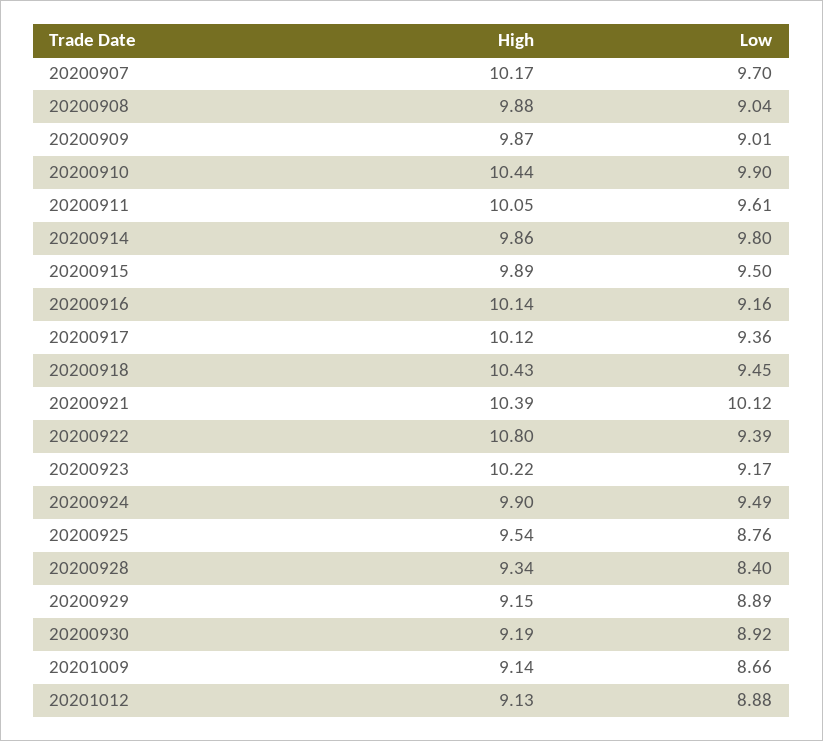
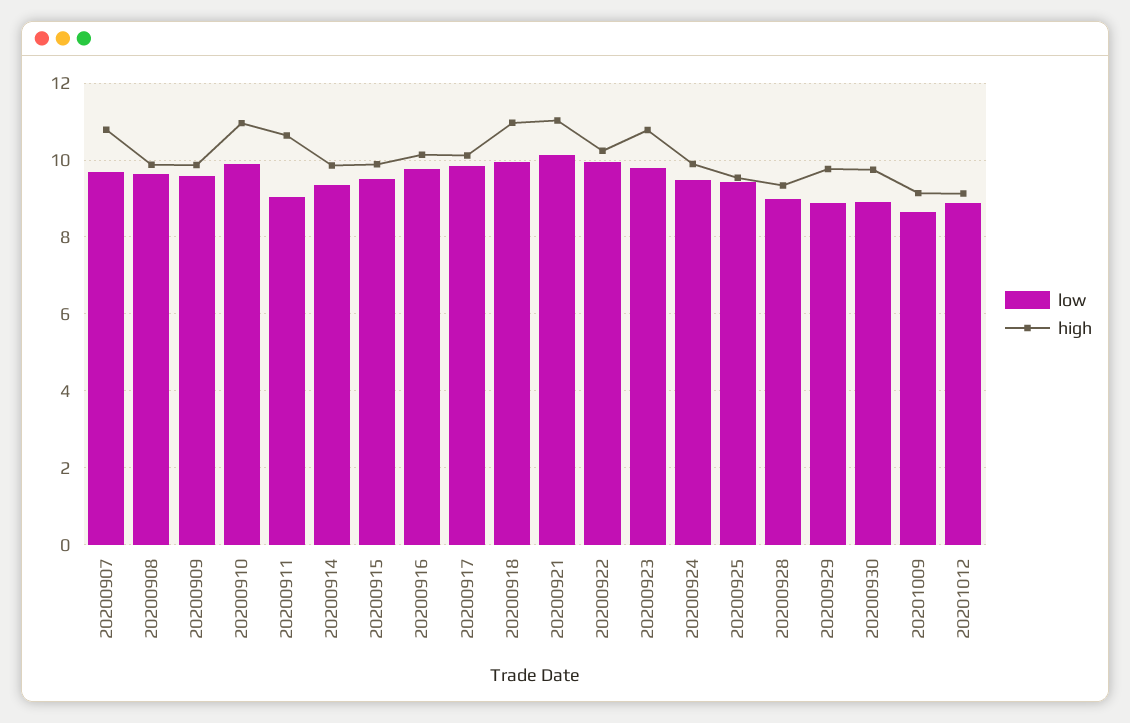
High, 20200907: 10.17 -> 10.8
Low, 20200908: 9.04 -> 9.6
Low, 20200909: 9.01 -> 9.6
High, 20200910: 10.44 -> 11
High, 20200911: 10.05 -> 10.6
Low, 20200911: 9.61 -> 9
Low, 20200914: 9.8 -> 9.4
Low, 20200916: 9.16 -> 9.8
Low, 20200917: 9.36 -> 9.8
High, 20200918: 10.43 -> 11
Low, 20200918: 9.45 -> 10
High, 20200921: 10.39 -> 11
High, 20200922: 10.8 -> 10.2
Low, 20200922: 9.39 -> 10
High, 20200923: 10.22 -> 10.8
Low, 20200923: 9.17 -> 9.8
Low, 20200925: 8.76 -> 9.4
Low, 20200928: 8.4 -> 9
High, 20200929: 9.15 -> 9.8
High, 20200930: 9.19 -> 9.8

